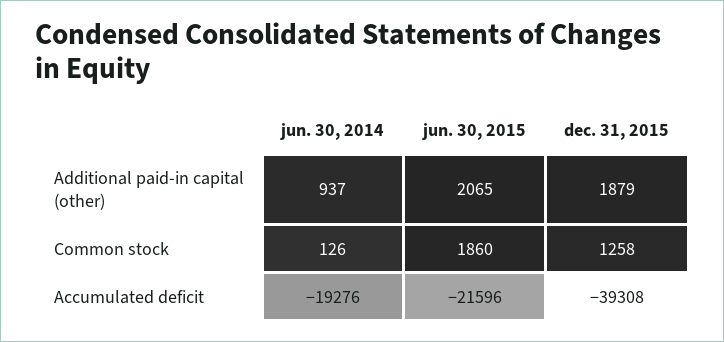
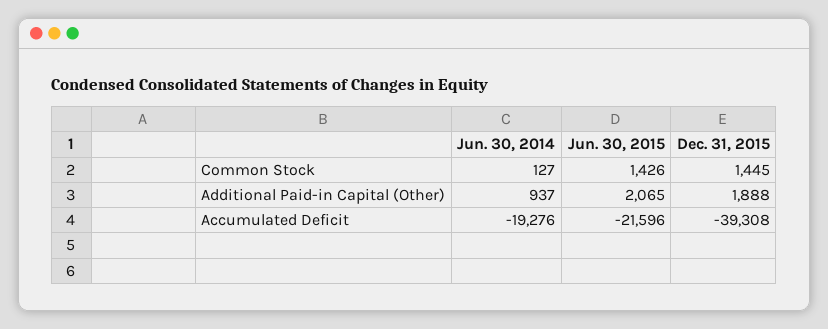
dec. 31, 2015, Additional paid-in capital (other): 1879 -> 1888
jun. 30, 2014, Common stock: 126 -> 127
jun. 30, 2015, Common stock: 1860 -> 1426
dec. 31, 2015, Common stock: 1258 -> 1445

